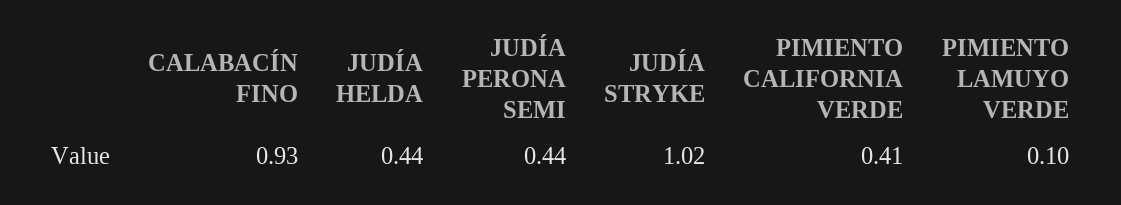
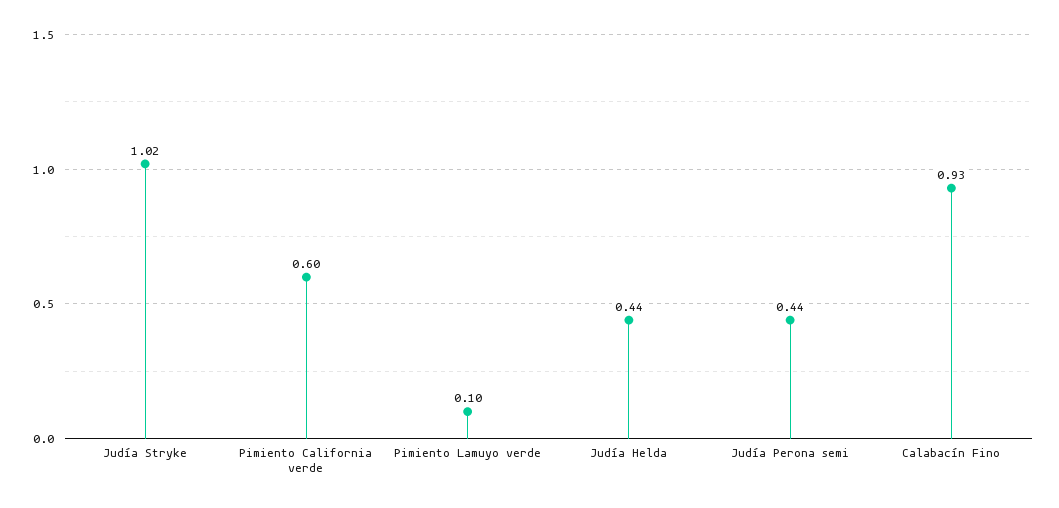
PIMIENTO CALIFORNIA VERDE: 0.41 -> 0.6

